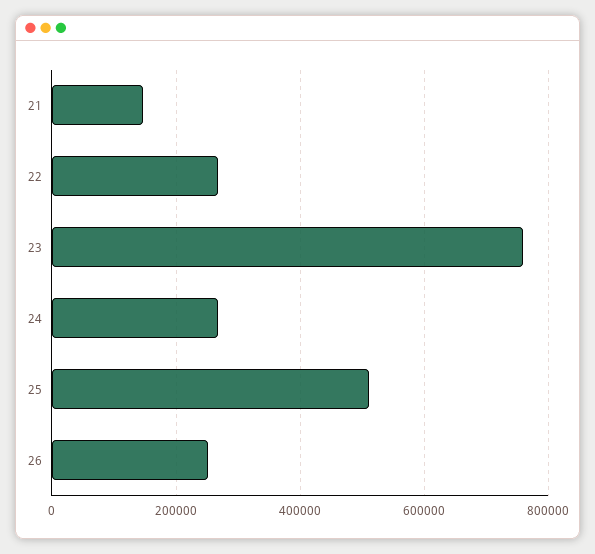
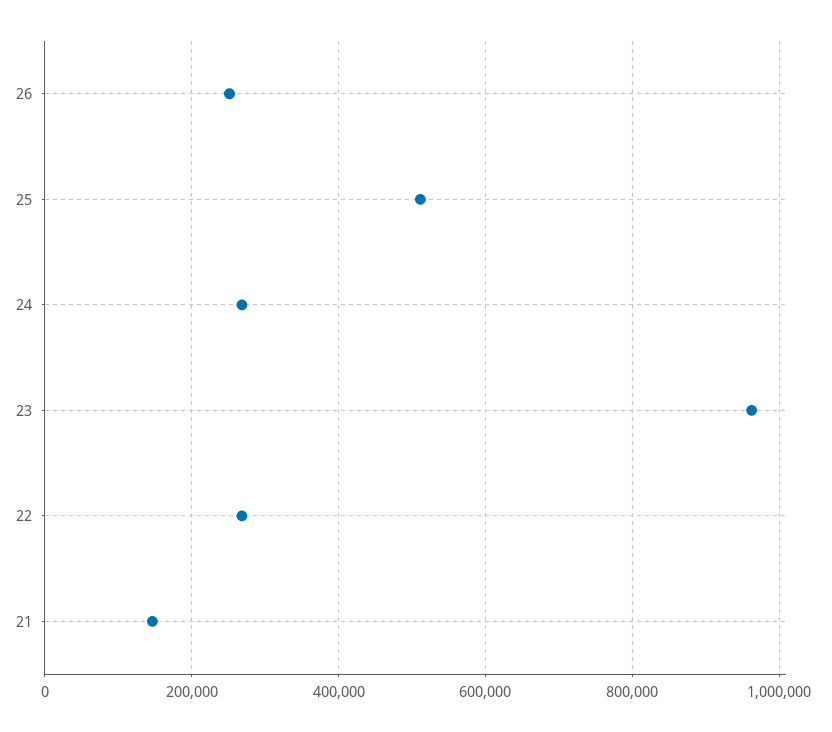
23: 760000 -> 960000

